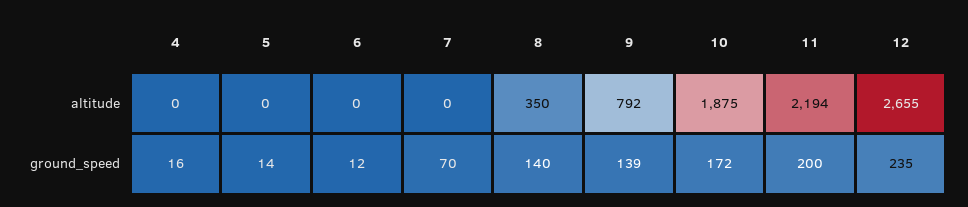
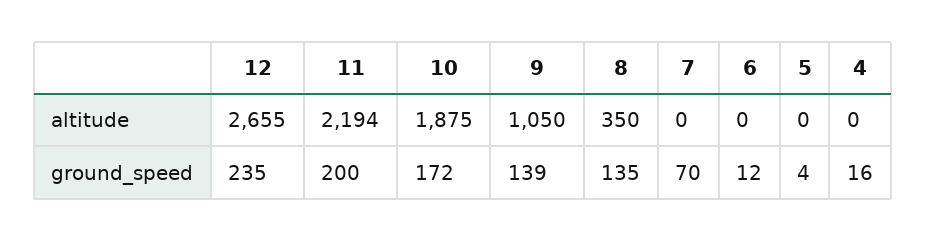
9, altitude: 792 -> 1050
5, ground_speed: 14 -> 4
8, ground_speed: 140 -> 135

